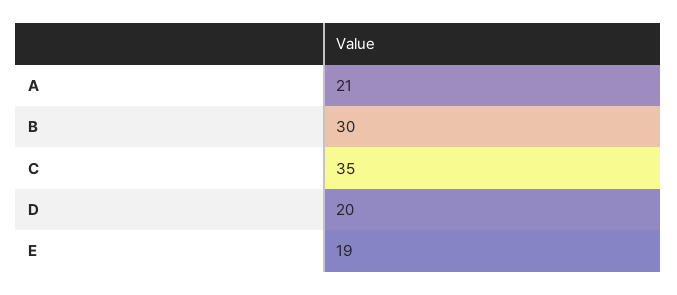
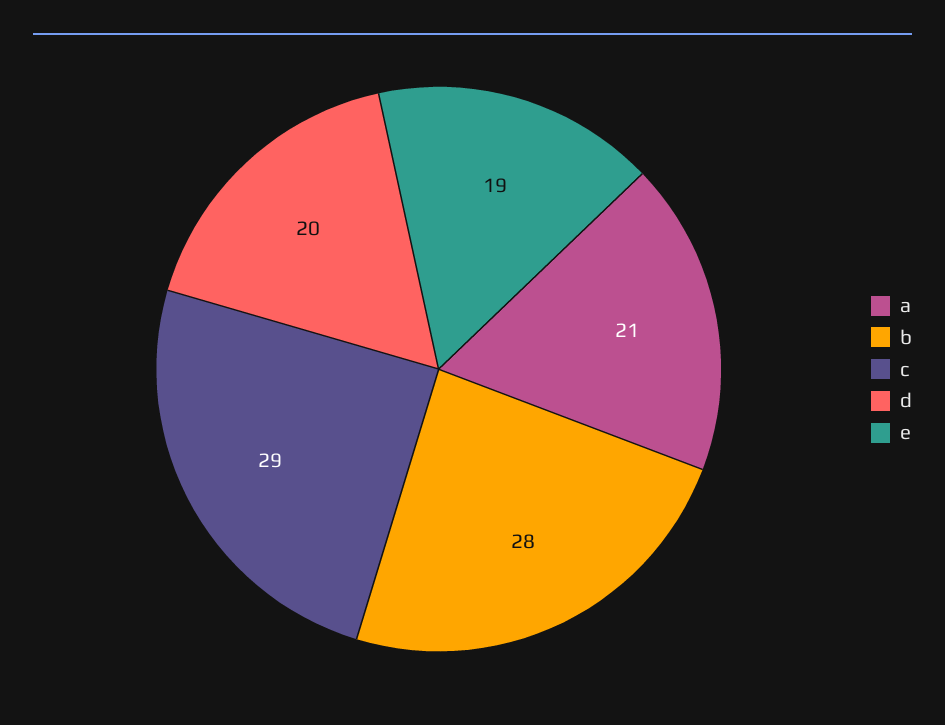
B: 30 -> 28
C: 35 -> 29

